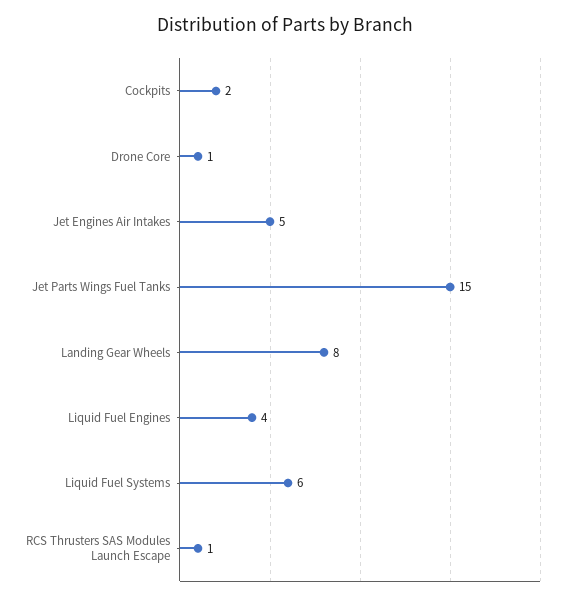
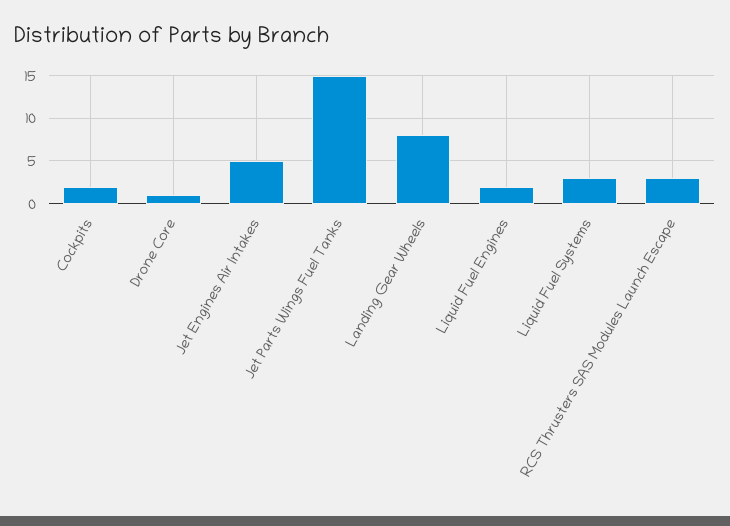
Liquid Fuel Engines: 4 -> 2
Liquid Fuel Systems: 6 -> 3
RCS Thrusters SAS Modules Launch Escape: 1 -> 3

